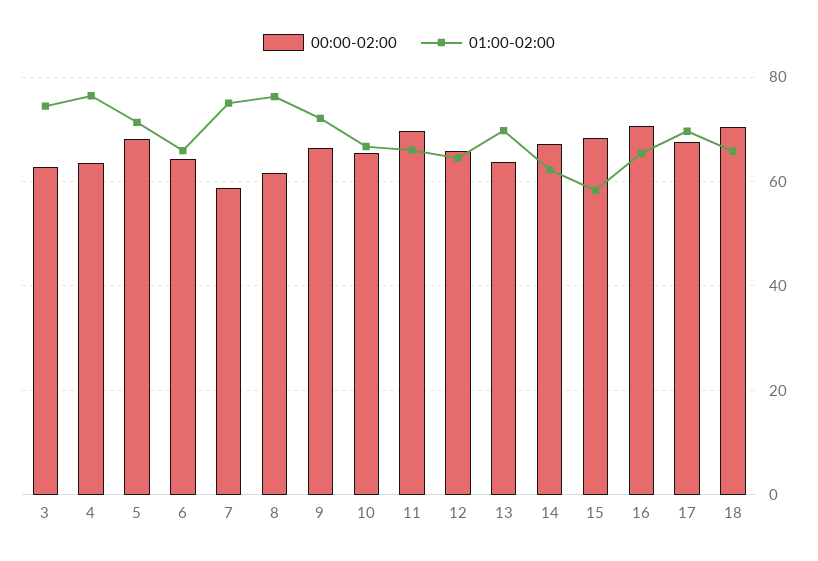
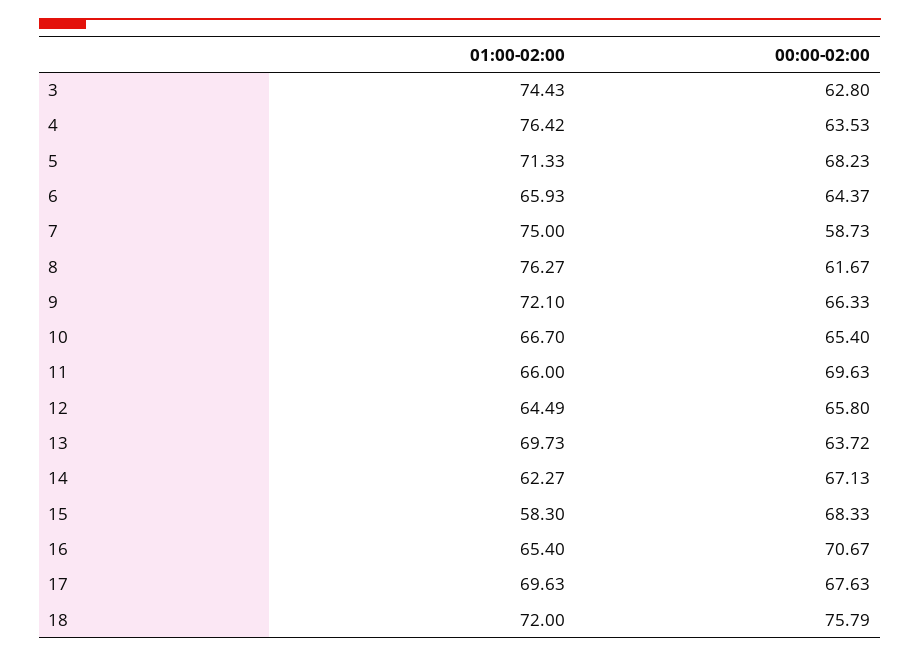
00:00-02:00, 18: 70 -> 75.79
01:00-02:00, 18: 66 -> 72

